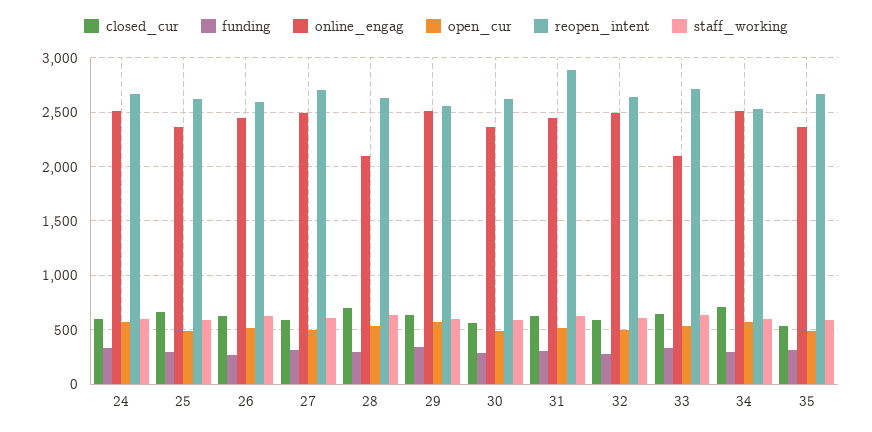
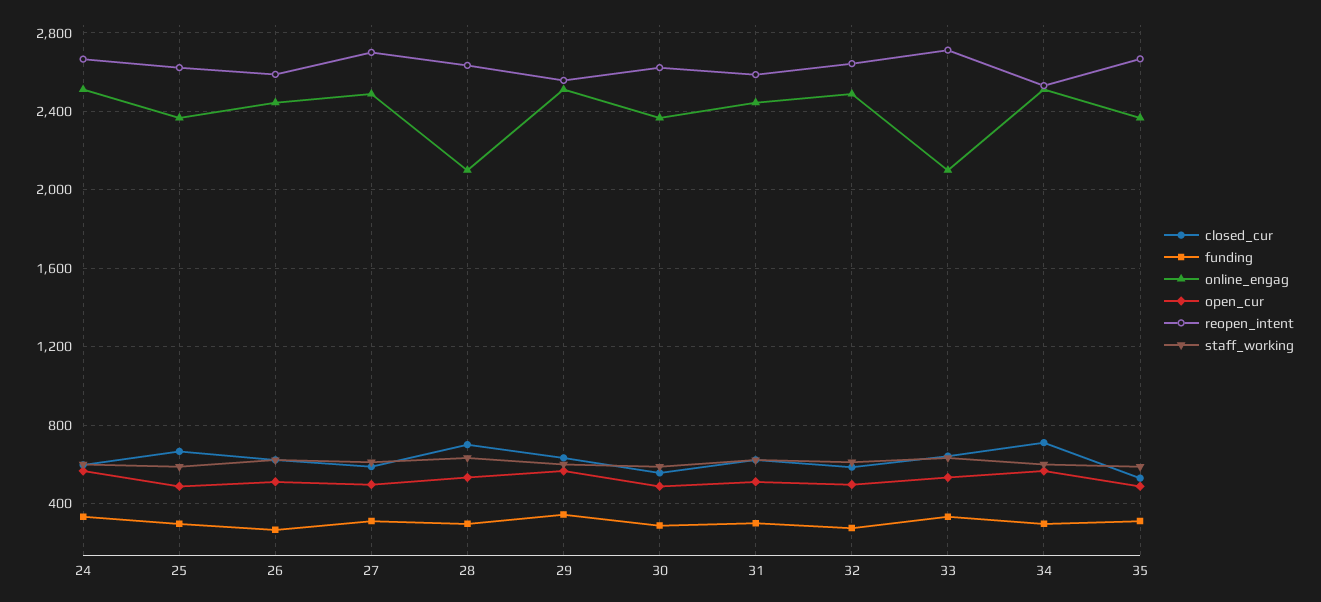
reopen_intent, 31: 2900 -> 2600

